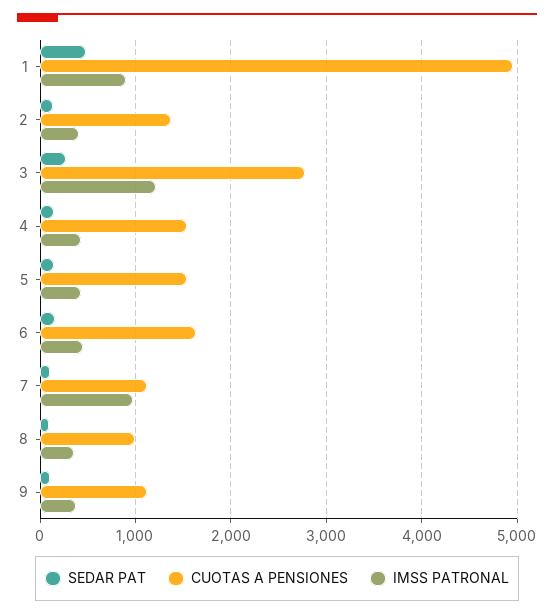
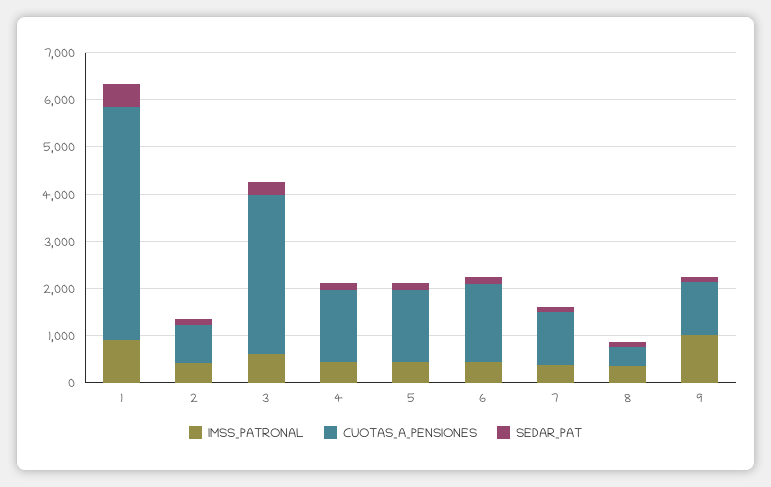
CUOTAS A PENSIONES, 2: 1400 -> 800
CUOTAS A PENSIONES, 3: 2800 -> 3400
IMSS PATRONAL, 3: 1200 -> 600
IMSS PATRONAL, 7: 1000 -> 400
CUOTAS A PENSIONES, 8: 1000 -> 400
IMSS PATRONAL, 9: 400 -> 1000

